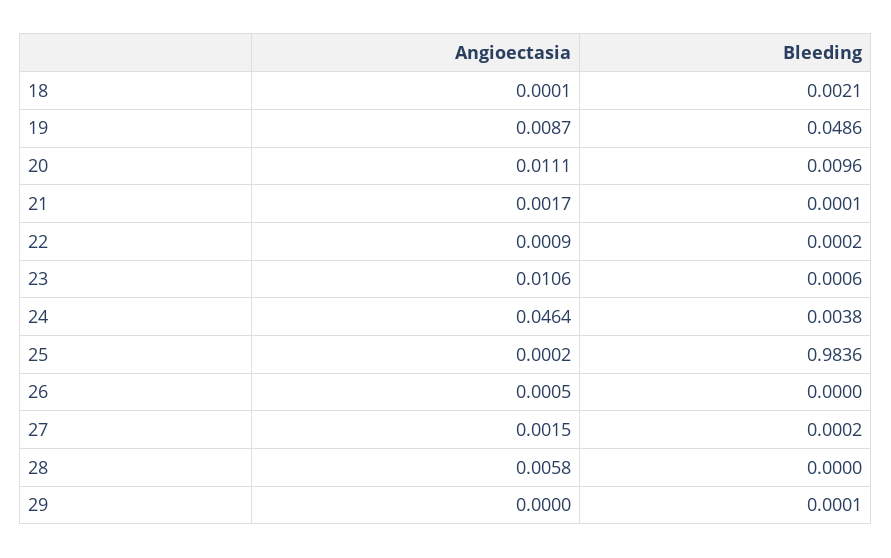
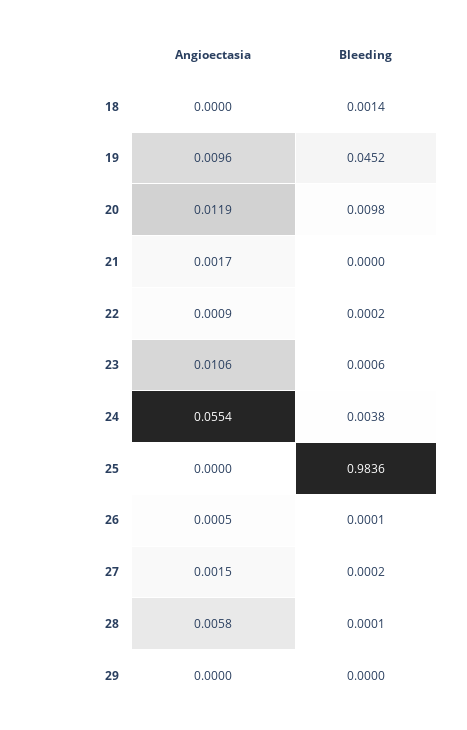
Angioectasia, 18: 0.0001 -> 0
Bleeding, 18: 0.0021 -> 0.0014
Angioectasia, 19: 0.0087 -> 0.0096
Bleeding, 19: 0.0486 -> 0.0452
Angioectasia, 20: 0.0111 -> 0.0119
Bleeding, 20: 0.0096 -> 0.0098
Bleeding, 21: 0.0001 -> 0
Angioectasia, 24: 0.0464 -> 0.0554
Angioectasia, 25: 0.0002 -> 0
Bleeding, 26: 0 -> 0.0001
Bleeding, 28: 0 -> 0.0001
Bleeding, 29: 0.0001 -> 0

